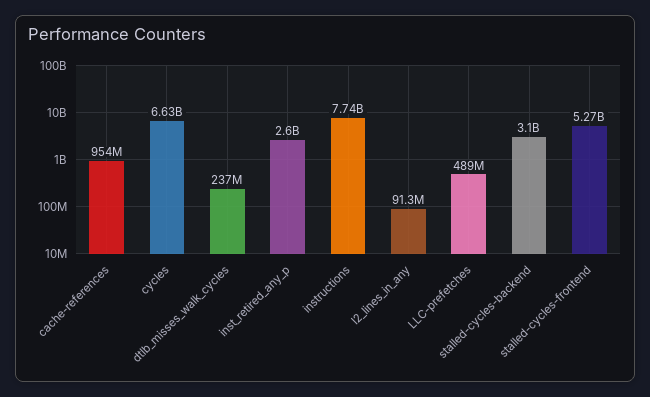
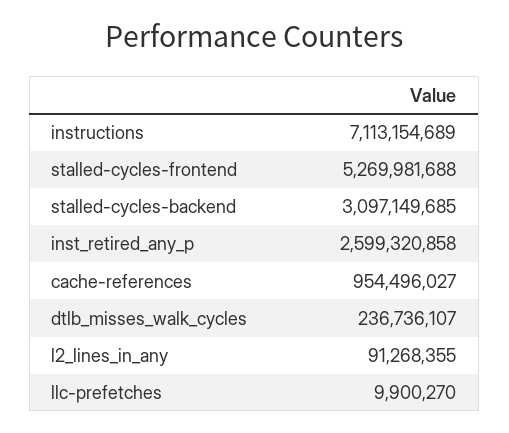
cycles: 6630000000 -> none
instructions: 7740000000 -> 7113154689
LLC-prefetches: 489000000 -> 9900270

